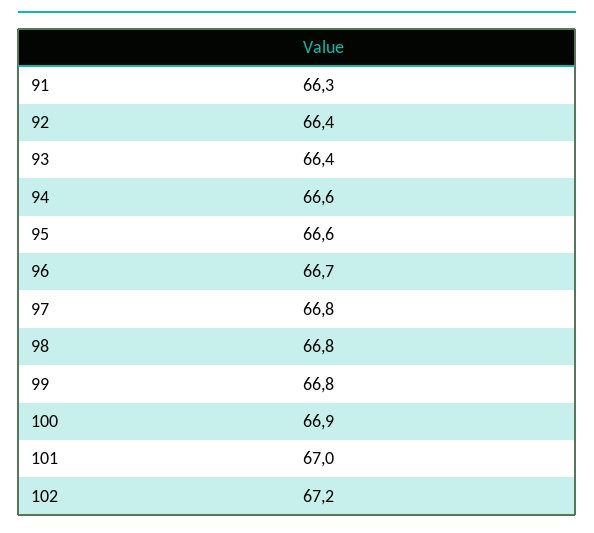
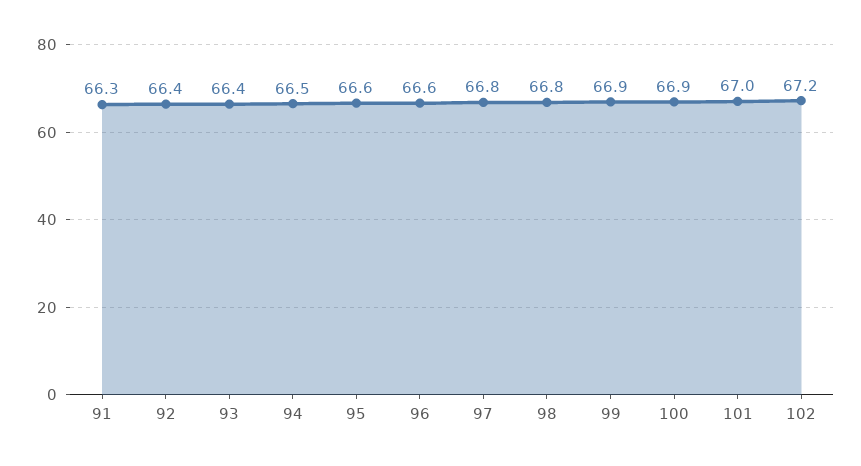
94: 66.6 -> 66.5
96: 66.7 -> 66.6
99: 66.8 -> 66.9

